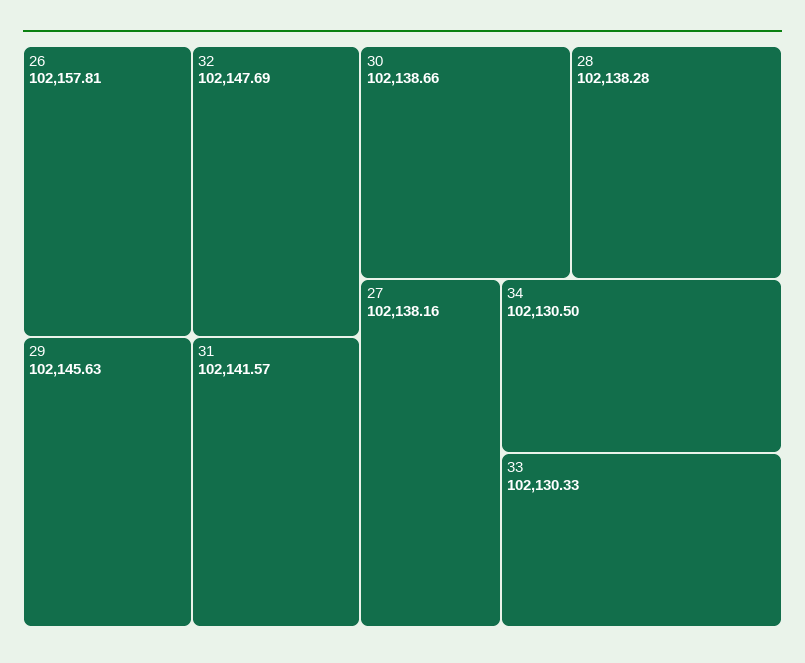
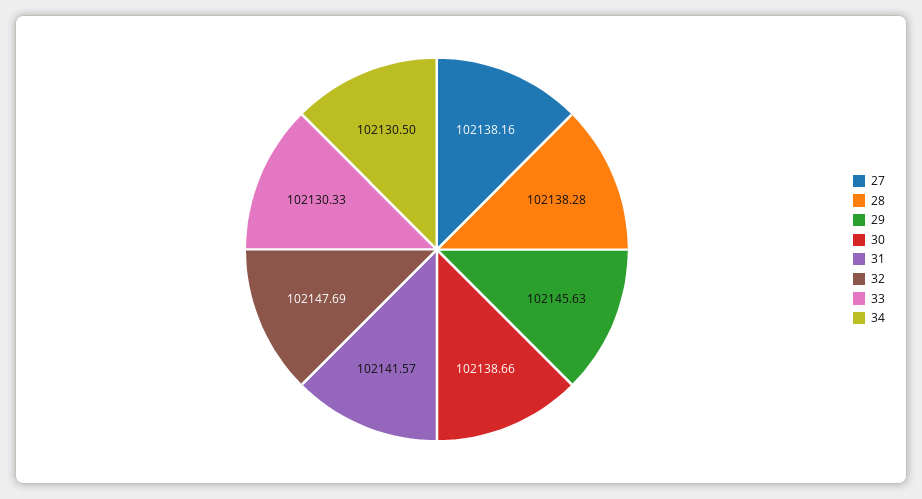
26: 102157.81 -> none

